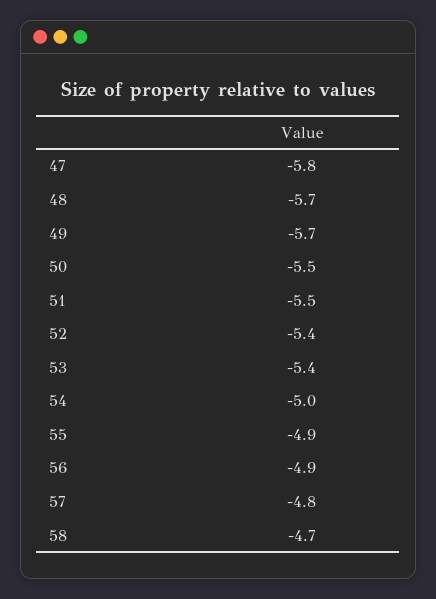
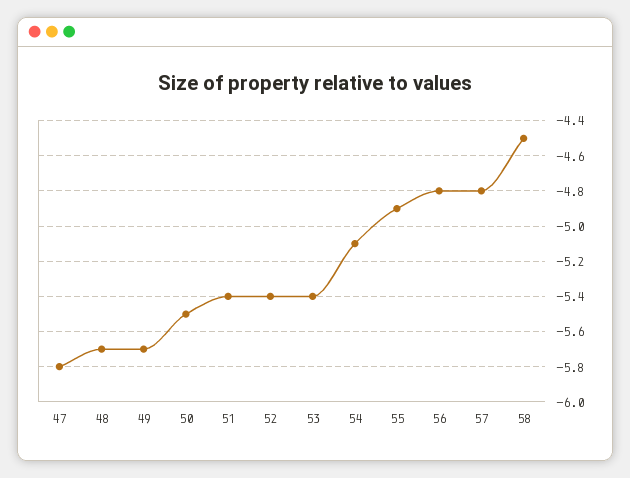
51: -5.5 -> -5.4
54: -5 -> -5.1
56: -4.9 -> -4.8
58: -4.7 -> -4.5

